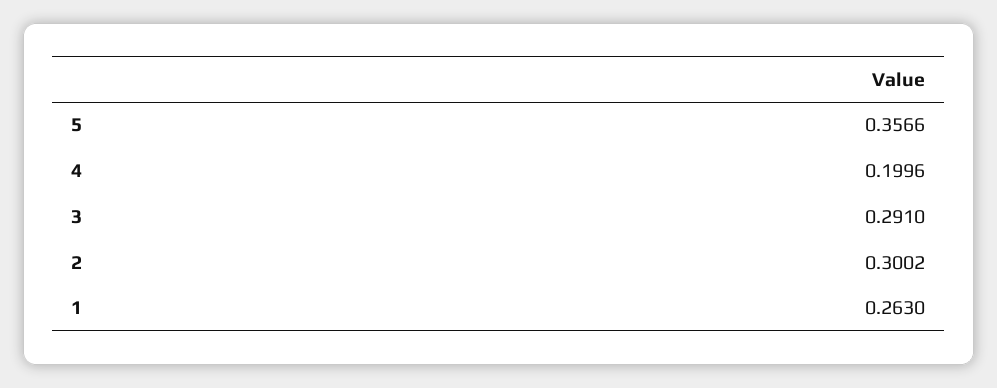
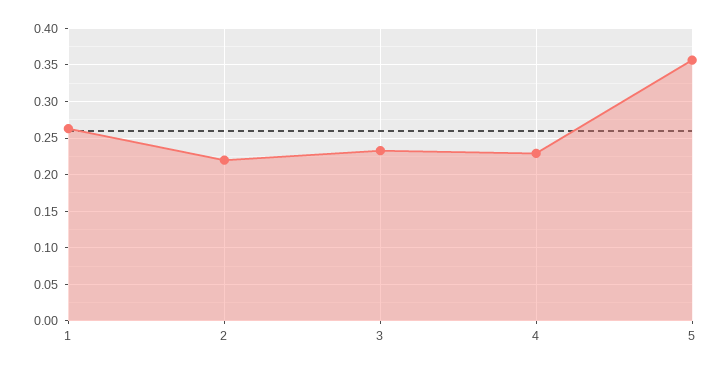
4: 0.1996 -> 0.23
3: 0.291 -> 0.23
2: 0.3002 -> 0.22

